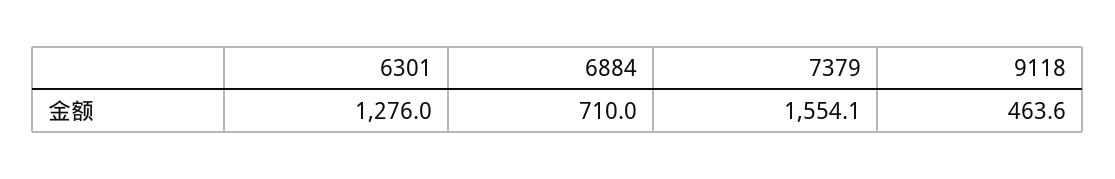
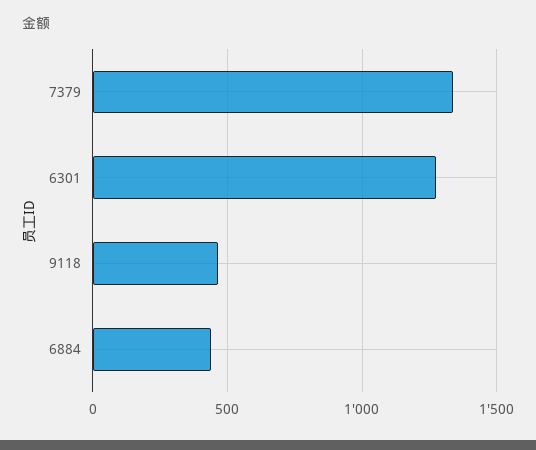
6884: 710 -> 450
7379: 1554.1 -> 1350

